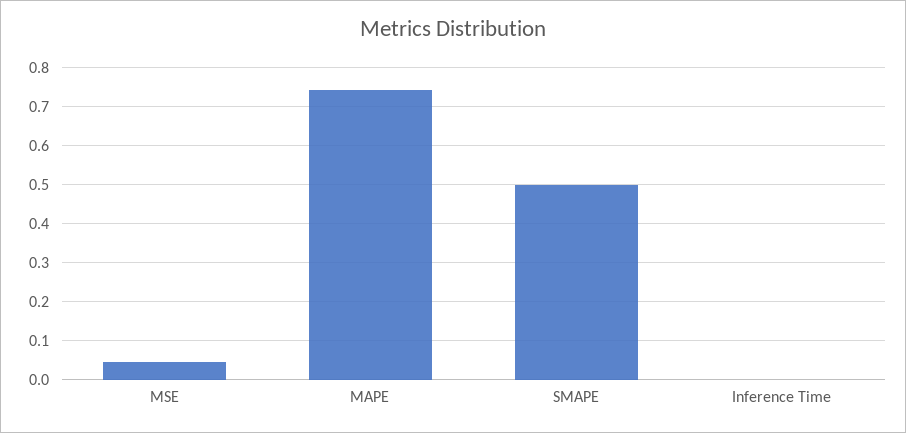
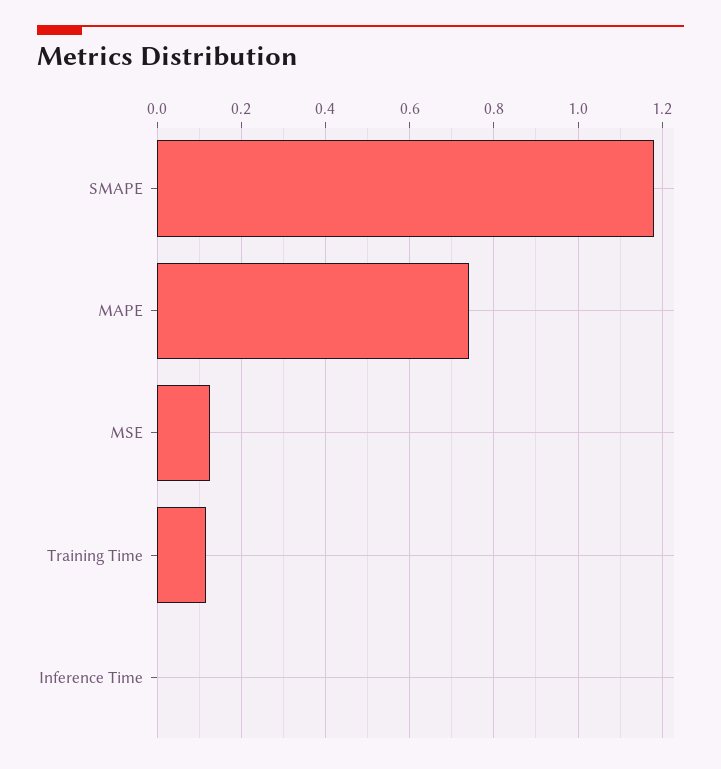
MSE: 0.04 -> 0.12
SMAPE: 0.5 -> 1.18
Training Time: none -> 0.12

